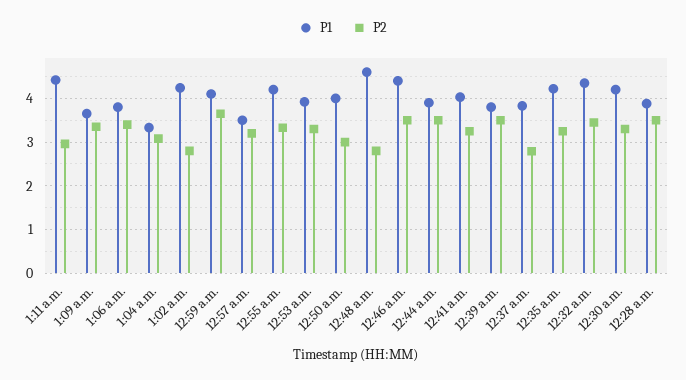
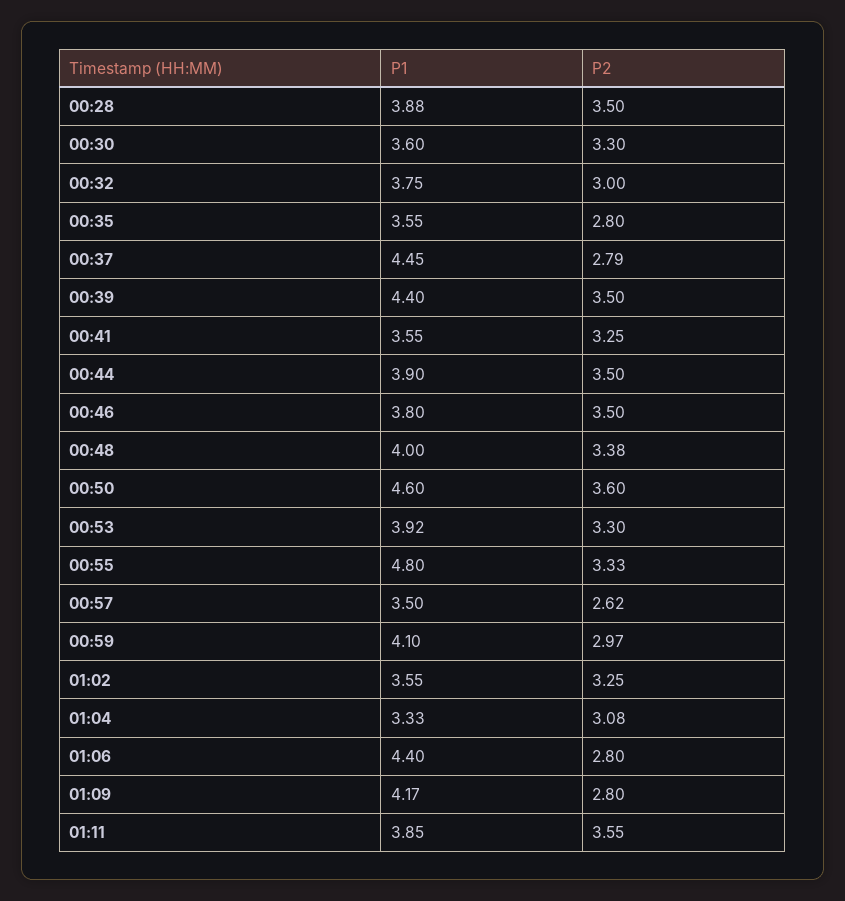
P1, 1:11 a.m.: 4.4 -> 3.85
P2, 1:11 a.m.: 3 -> 3.55
P1, 1:09 a.m.: 3.6 -> 4.17
P2, 1:09 a.m.: 3.4 -> 2.8
P1, 1:06 a.m.: 3.8 -> 4.4
P2, 1:06 a.m.: 3.4 -> 2.8
P1, 1:02 a.m.: 4.2 -> 3.55
P2, 1:02 a.m.: 2.8 -> 3.25
P2, 12:59 a.m.: 3.6 -> 2.97
P2, 12:57 a.m.: 3.2 -> 2.62
P1, 12:55 a.m.: 4.2 -> 4.8
P1, 12:50 a.m.: 4 -> 4.6
P2, 12:50 a.m.: 3 -> 3.6
P1, 12:48 a.m.: 4.6 -> 4
P2, 12:48 a.m.: 2.8 -> 3.38
P1, 12:46 a.m.: 4.4 -> 3.8
P1, 12:41 a.m.: 4 -> 3.55
P1, 12:39 a.m.: 3.8 -> 4.4
P1, 12:37 a.m.: 3.8 -> 4.45
P1, 12:35 a.m.: 4.2 -> 3.55
P2, 12:35 a.m.: 3.2 -> 2.8
P1, 12:32 a.m.: 4.4 -> 3.75
P2, 12:32 a.m.: 3.4 -> 3
P1, 12:30 a.m.: 4.2 -> 3.6

